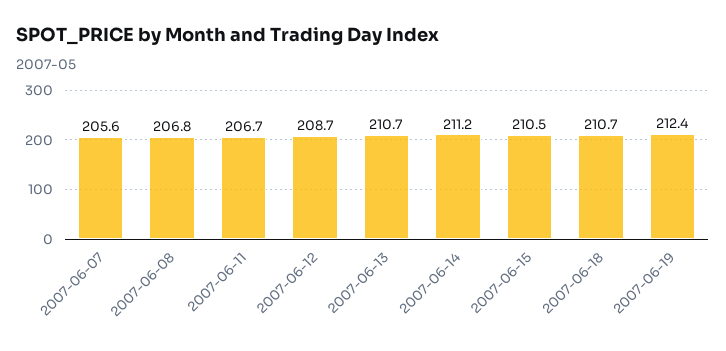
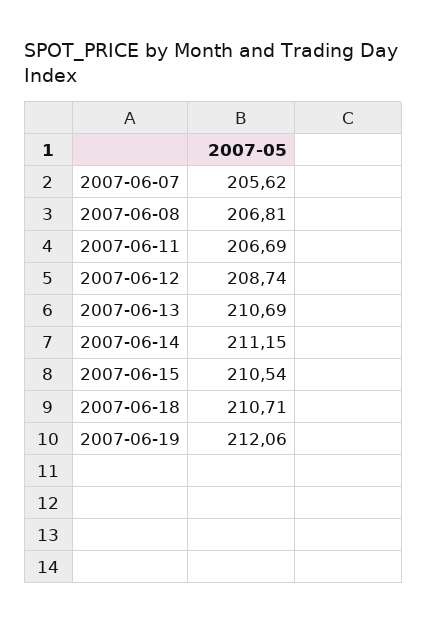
2007-06-19: 212.4 -> 212.06

